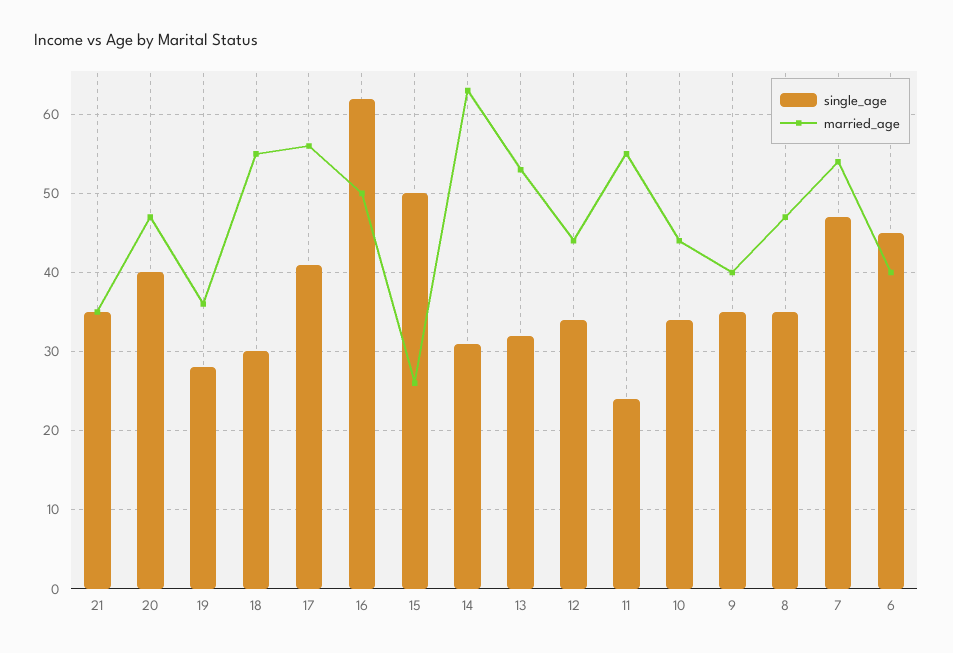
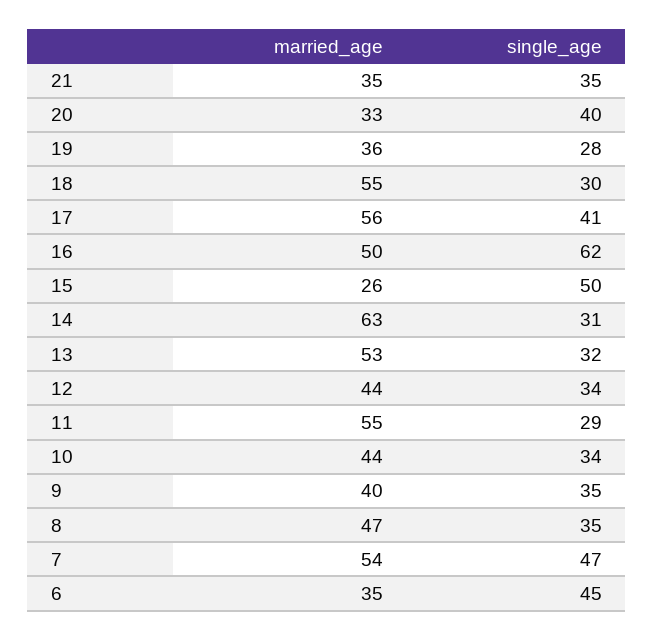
married_age, 20: 47 -> 33
single_age, 11: 24 -> 29
married_age, 6: 40 -> 35

